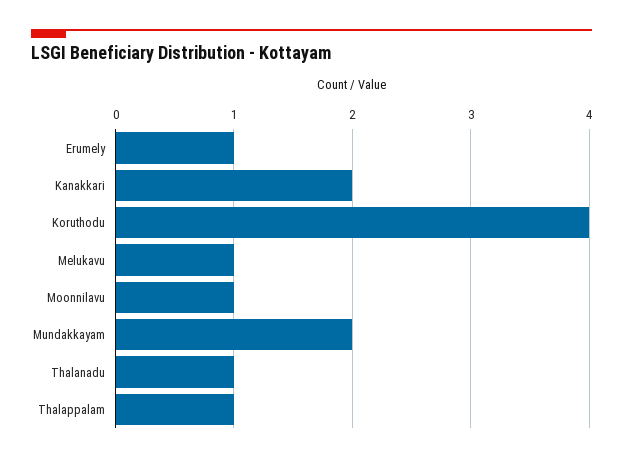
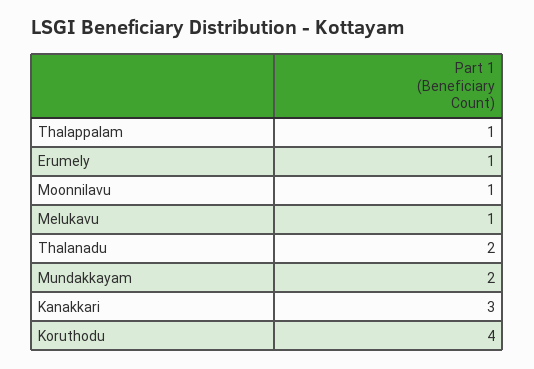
Kanakkari: 2 -> 3
Thalanadu: 1 -> 2

